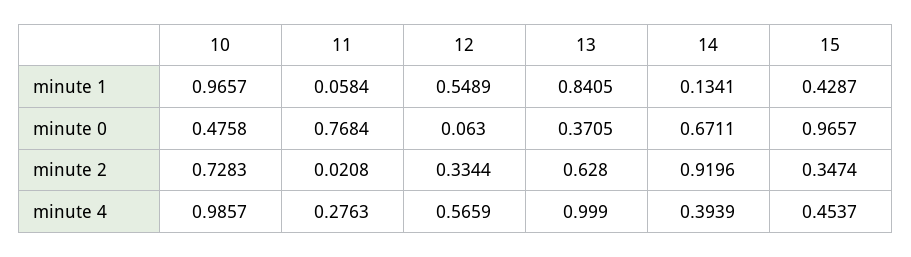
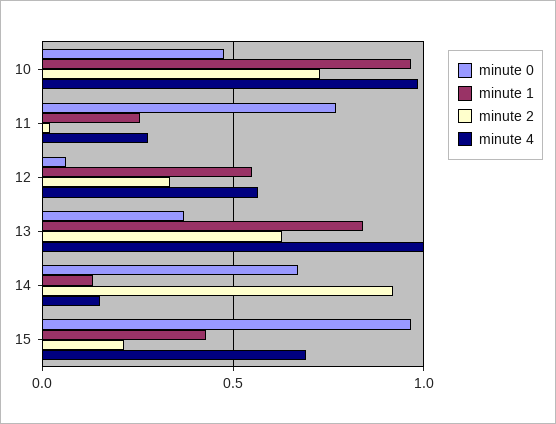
minute 1, 11: 0.0584 -> 0.25
minute 2, 15: 0.3474 -> 0.2
minute 4, 14: 0.3939 -> 0.15
minute 4, 15: 0.4537 -> 0.7

